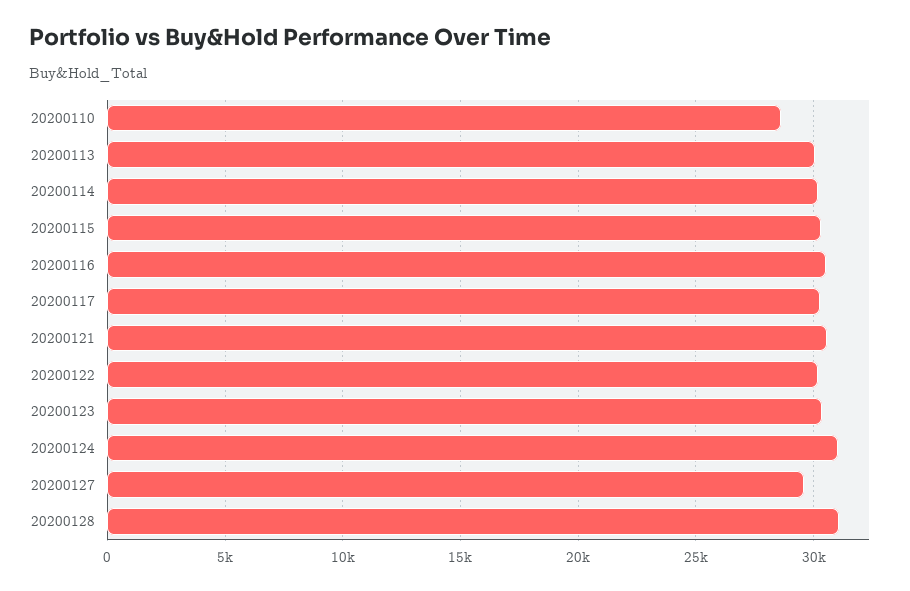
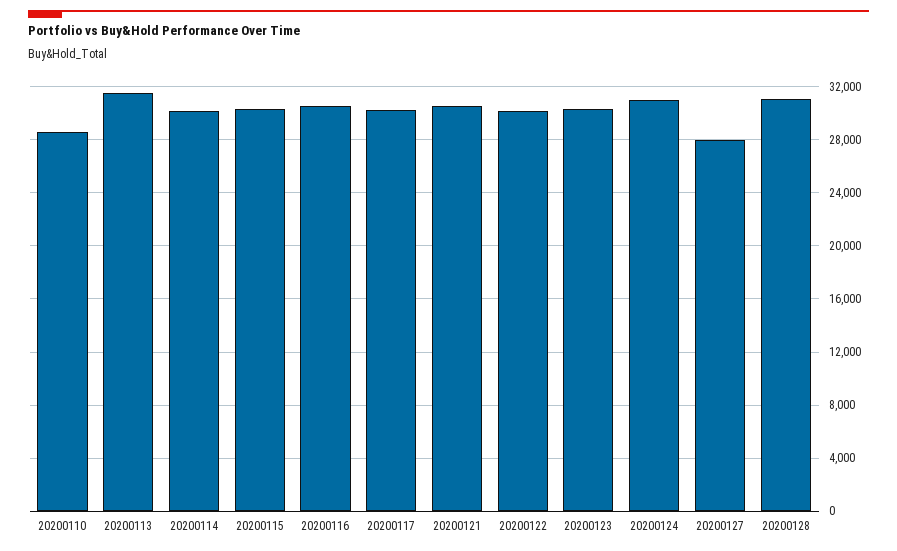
20200113: 30000 -> 31500
20200127: 29500 -> 28000

